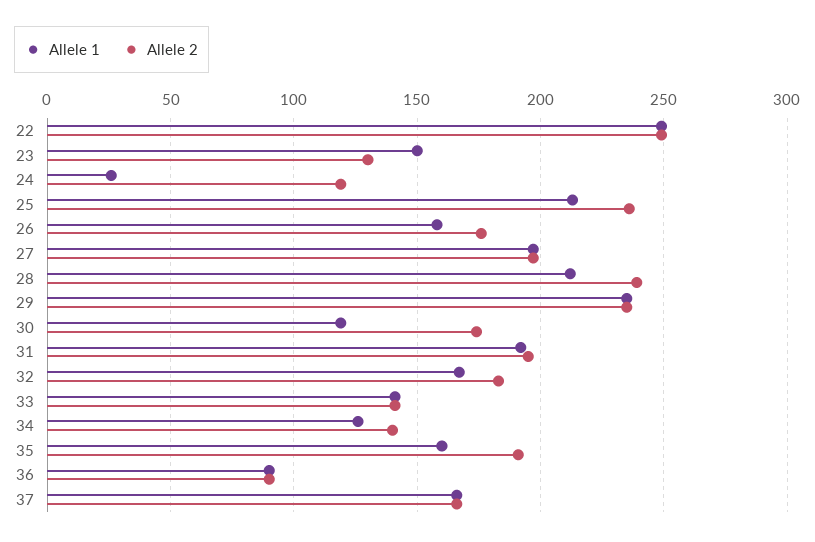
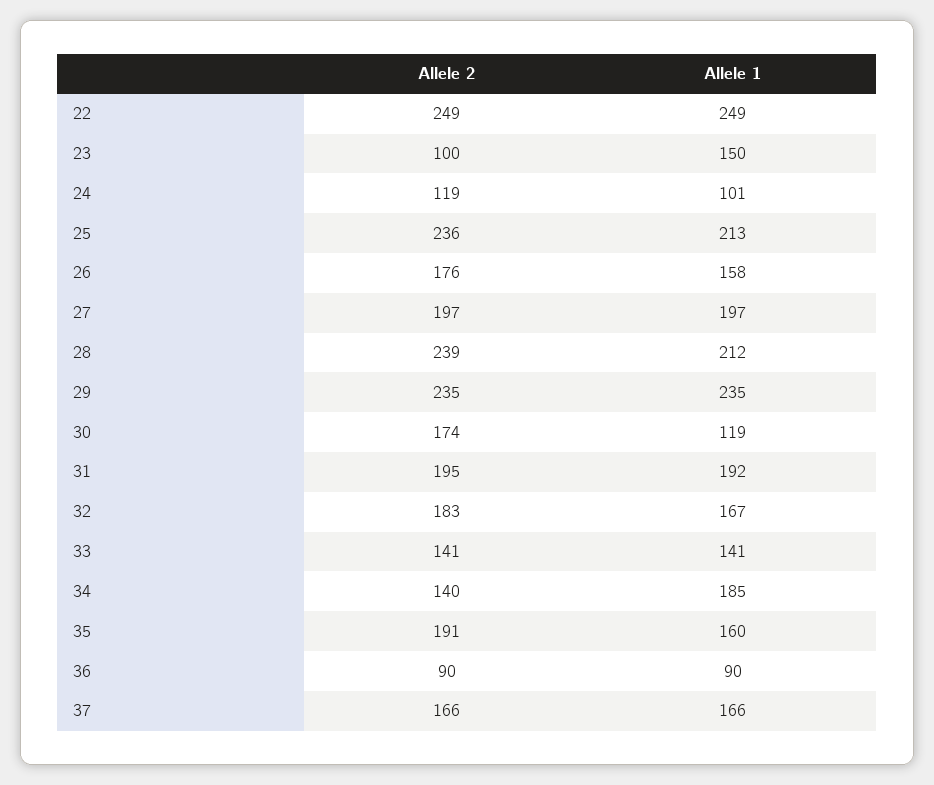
Allele 2, 23: 130 -> 100
Allele 1, 24: 25 -> 101
Allele 1, 34: 125 -> 185

